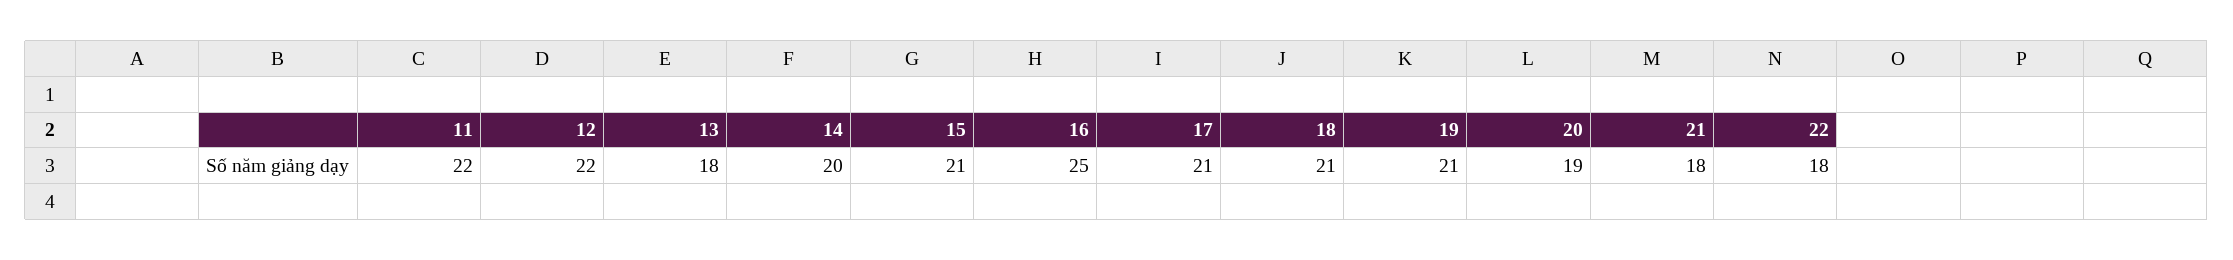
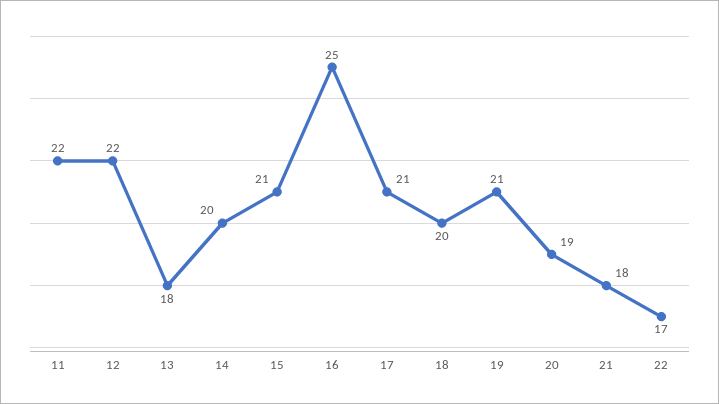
18: 21 -> 20
22: 18 -> 17

